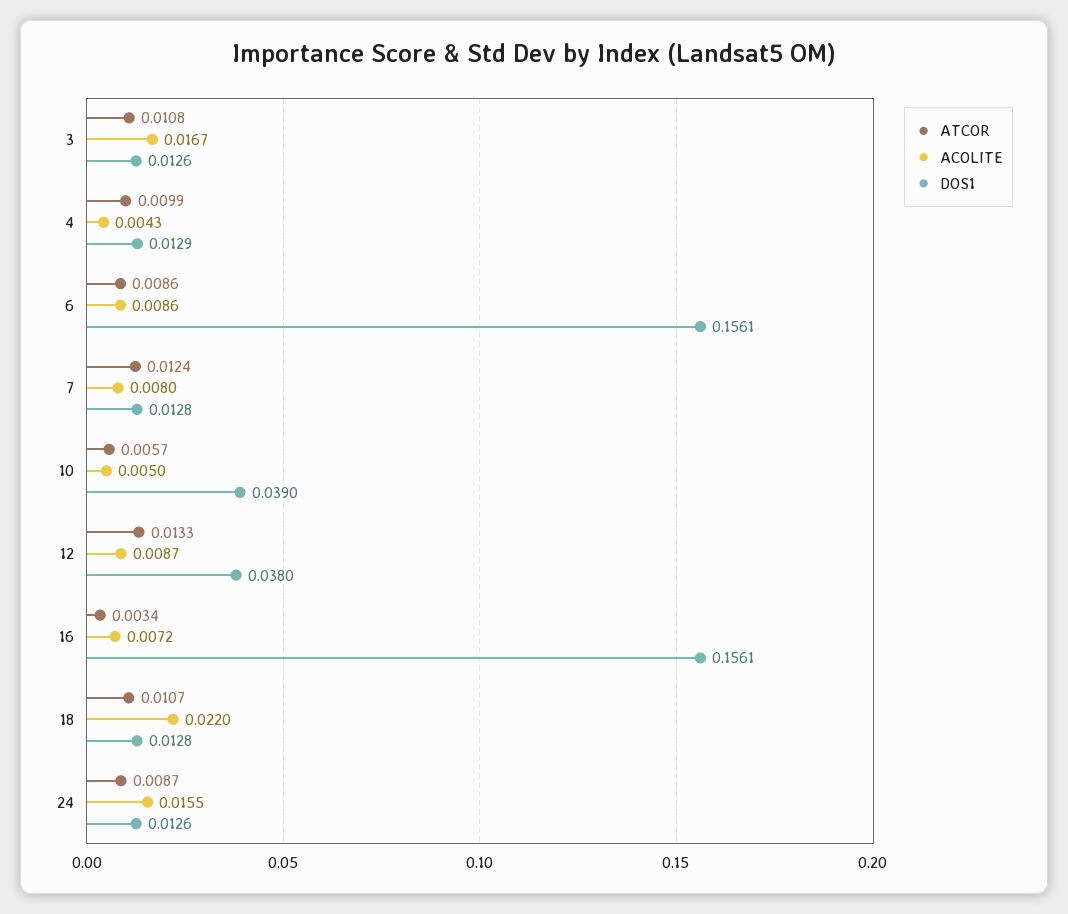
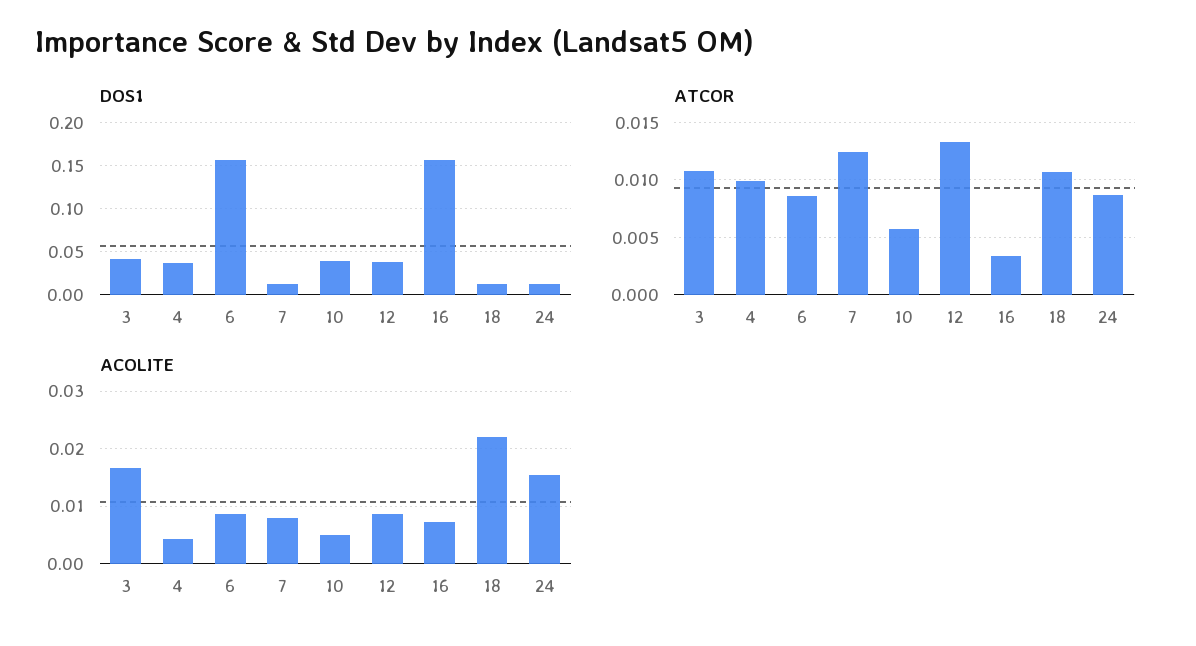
DOS1, 3: 0.0126 -> 0.04
DOS1, 4: 0.0129 -> 0.04

